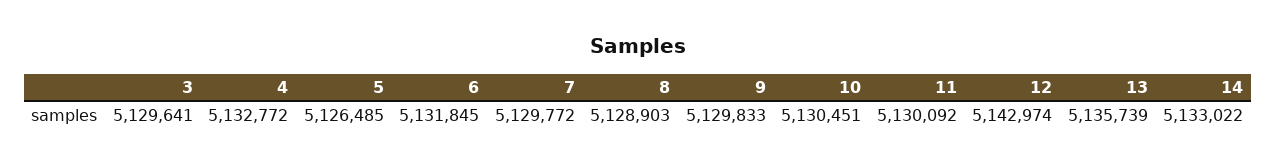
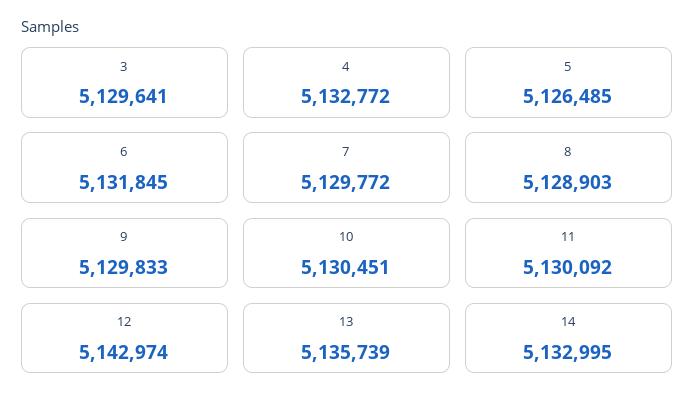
14: 5133022 -> 5132995

